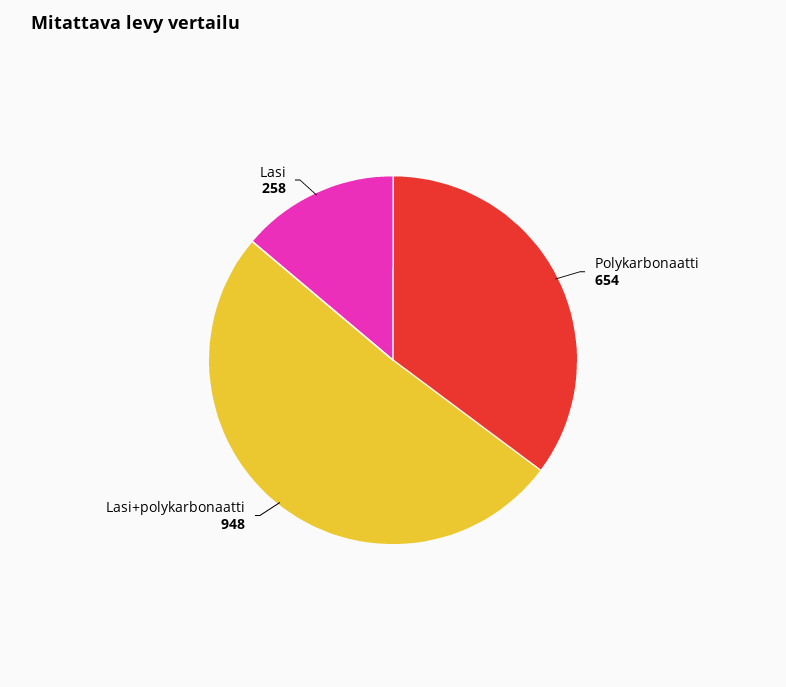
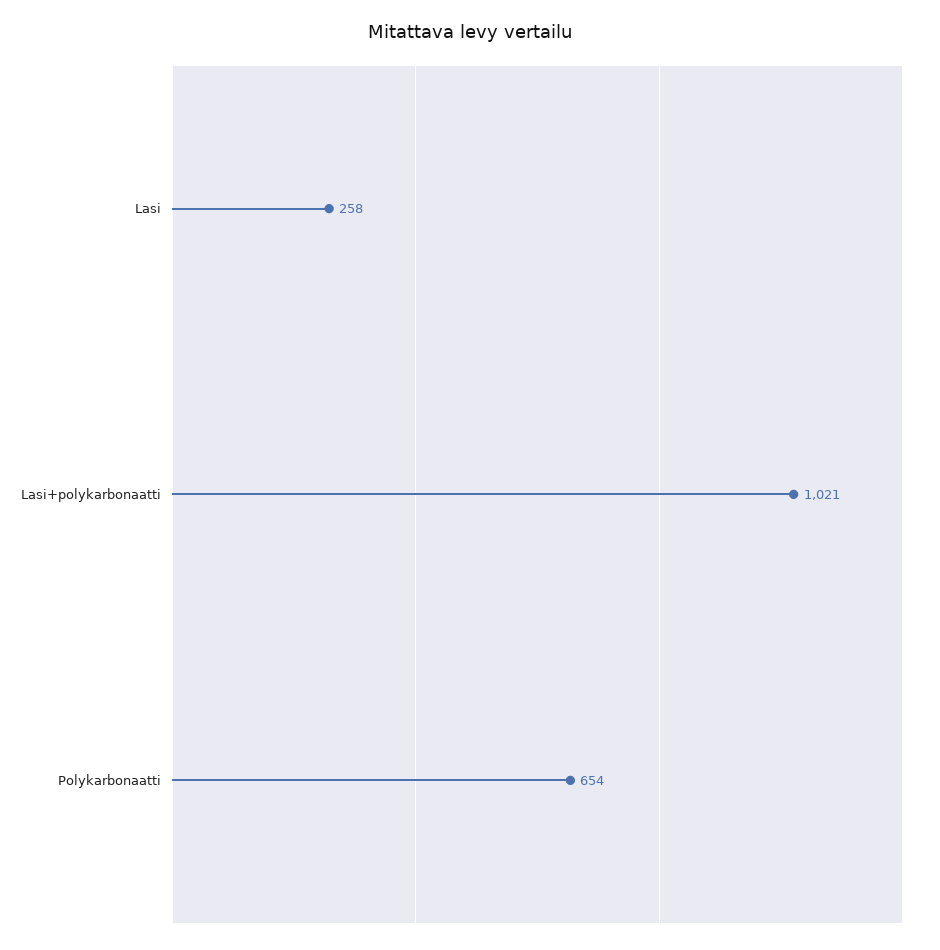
Lasi+polykarbonaatti: 948 -> 1021

